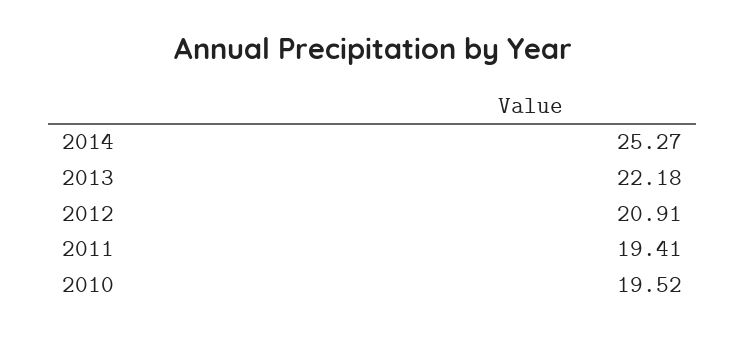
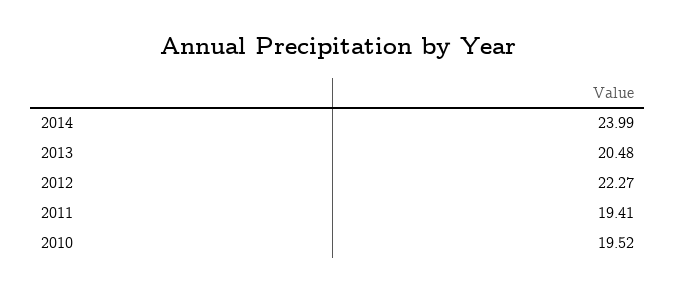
2014: 25.27 -> 23.99
2013: 22.18 -> 20.48
2012: 20.91 -> 22.27

